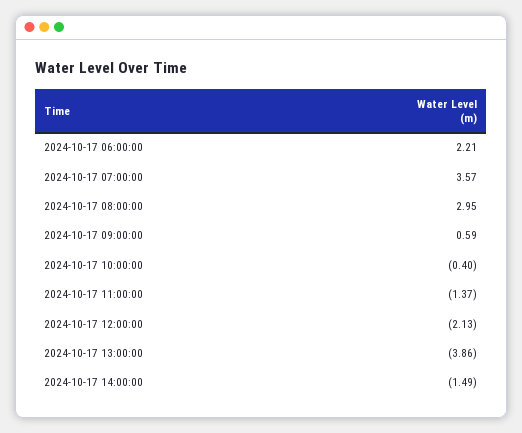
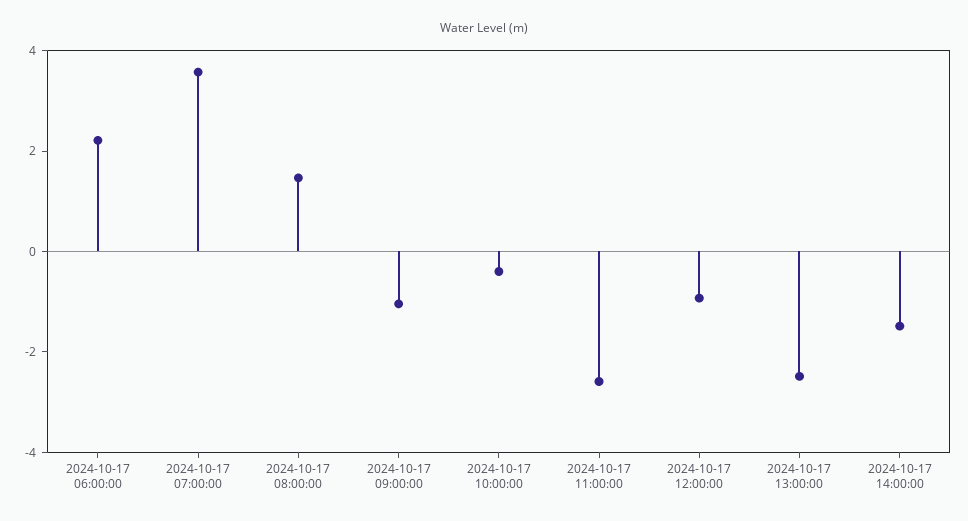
2024-10-17 08:00:00: 2.95 -> 1.5
2024-10-17 09:00:00: 0.59 -> -1
2024-10-17 11:00:00: -1.37 -> -2.5
2024-10-17 12:00:00: -2.13 -> -1
2024-10-17 13:00:00: -3.86 -> -2.5

